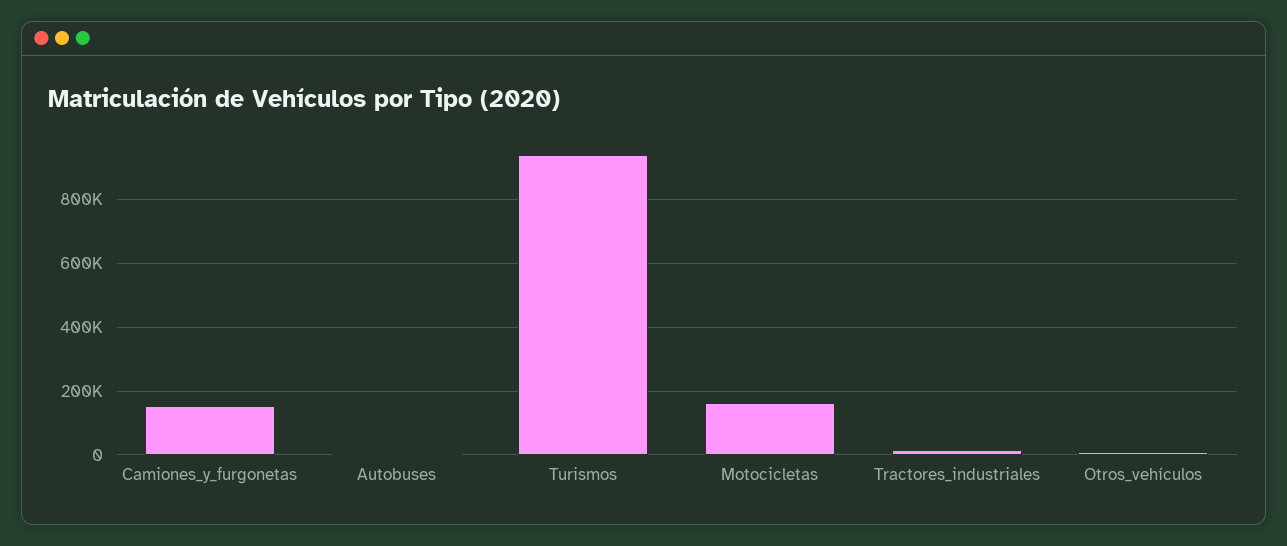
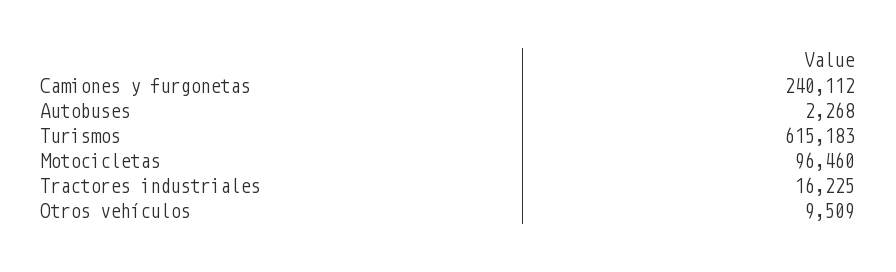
Camiones_y_furgonetas: 160000 -> 240112
Turismos: 940000 -> 615183
Motocicletas: 160000 -> 96460

